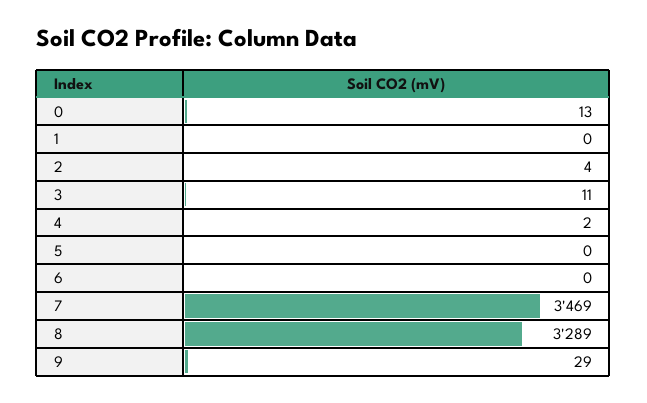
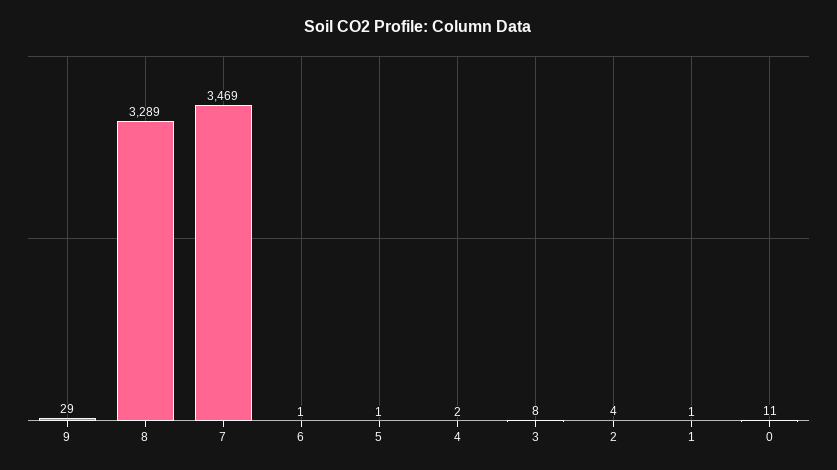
0: 13 -> 11
1: 0 -> 1
3: 11 -> 8
5: 0 -> 1
6: 0 -> 1

